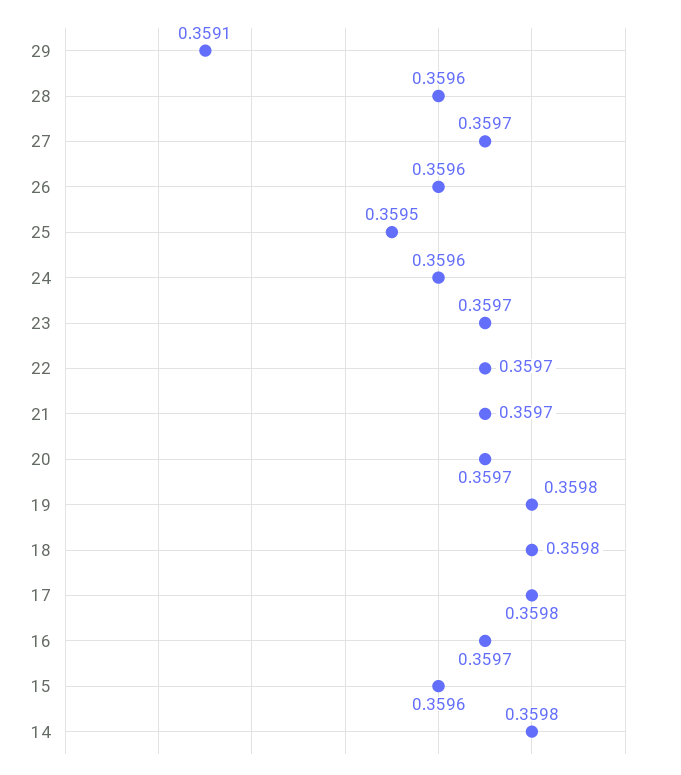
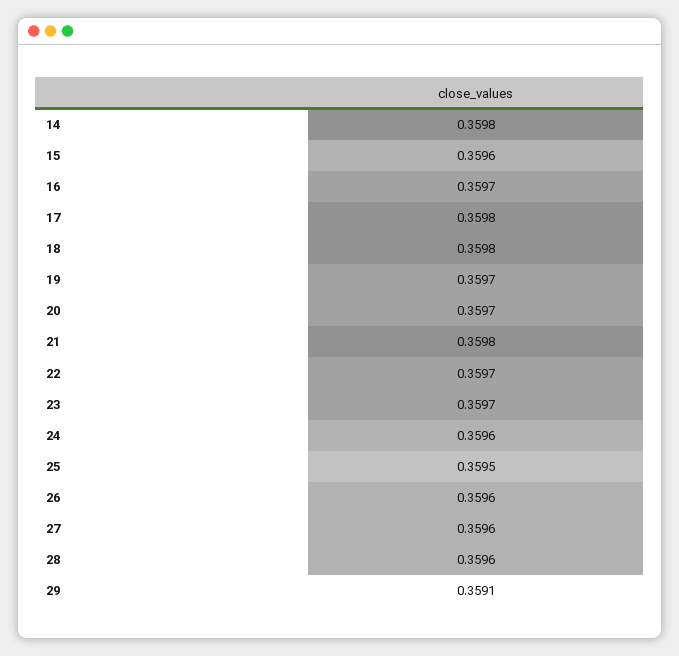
27: 0.3597 -> 0.3596
21: 0.3597 -> 0.3598
19: 0.3598 -> 0.3597

